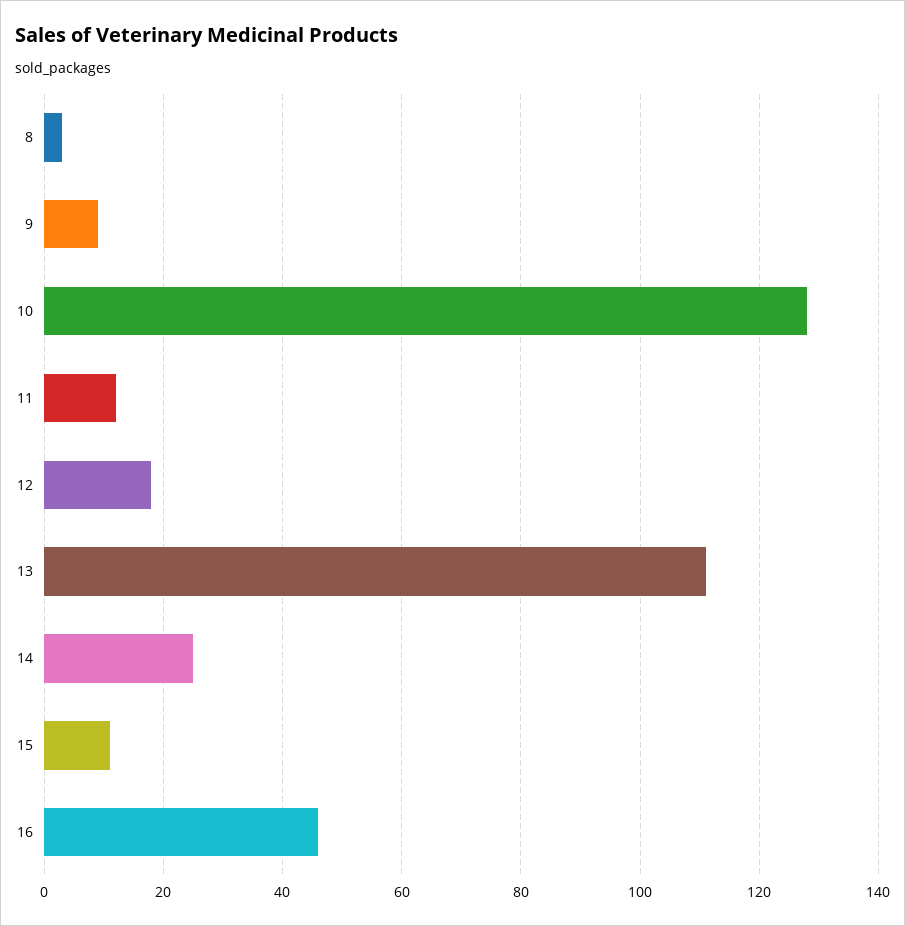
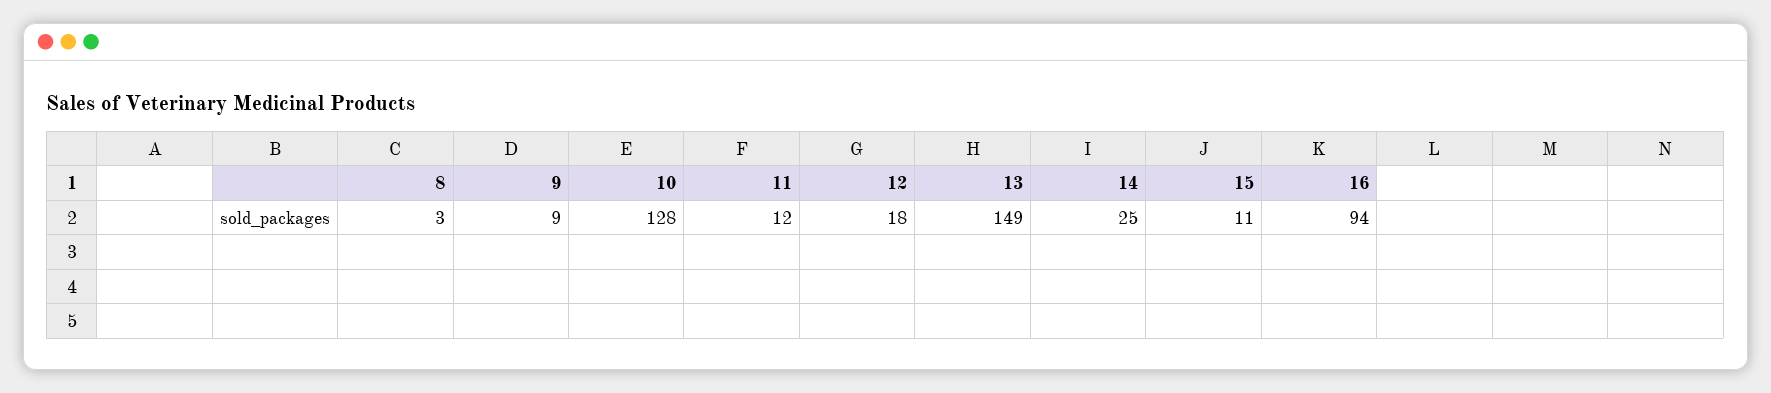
13: 110 -> 149
16: 45 -> 94

